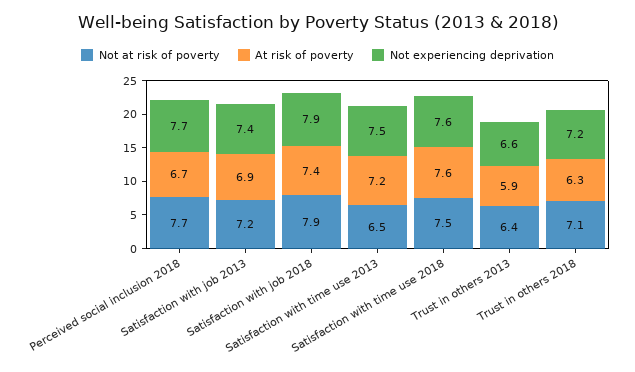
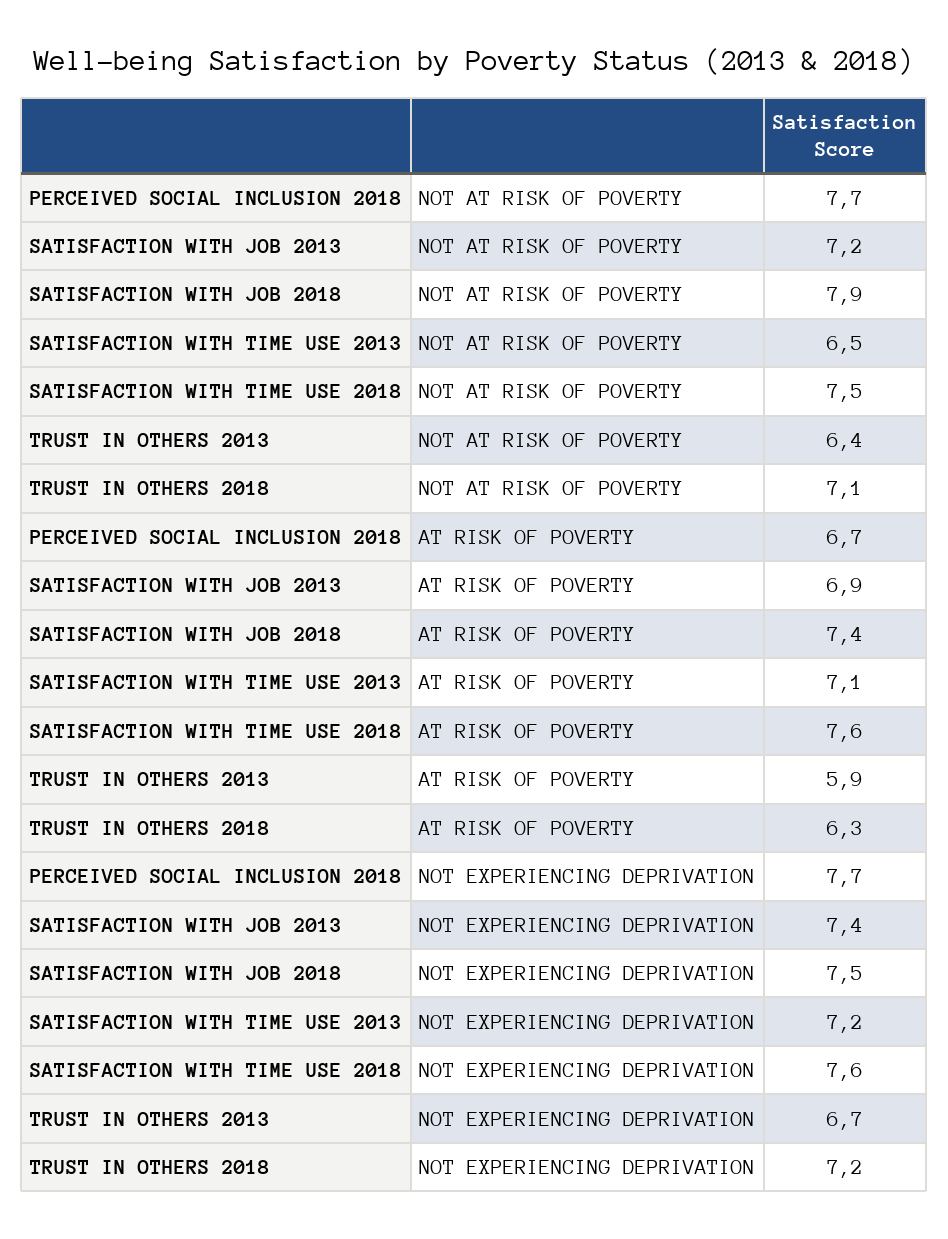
Not experiencing deprivation, Satisfaction with job 2018: 7.9 -> 7.5
At risk of poverty, Satisfaction with time use 2013: 7.2 -> 7.1
Not experiencing deprivation, Satisfaction with time use 2013: 7.5 -> 7.2
Not experiencing deprivation, Trust in others 2013: 6.6 -> 6.7

